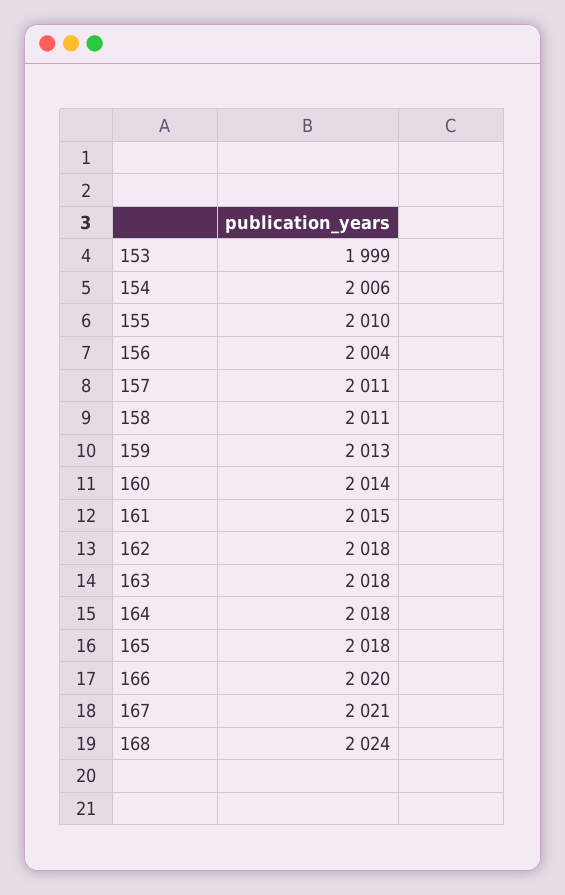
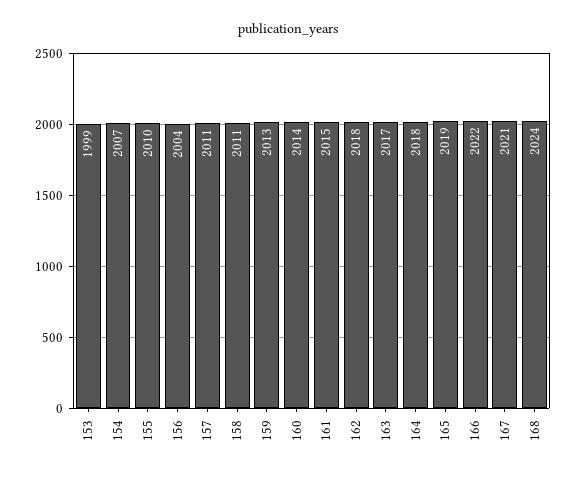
154: 2006 -> 2007
163: 2018 -> 2017
165: 2018 -> 2019
166: 2020 -> 2022

